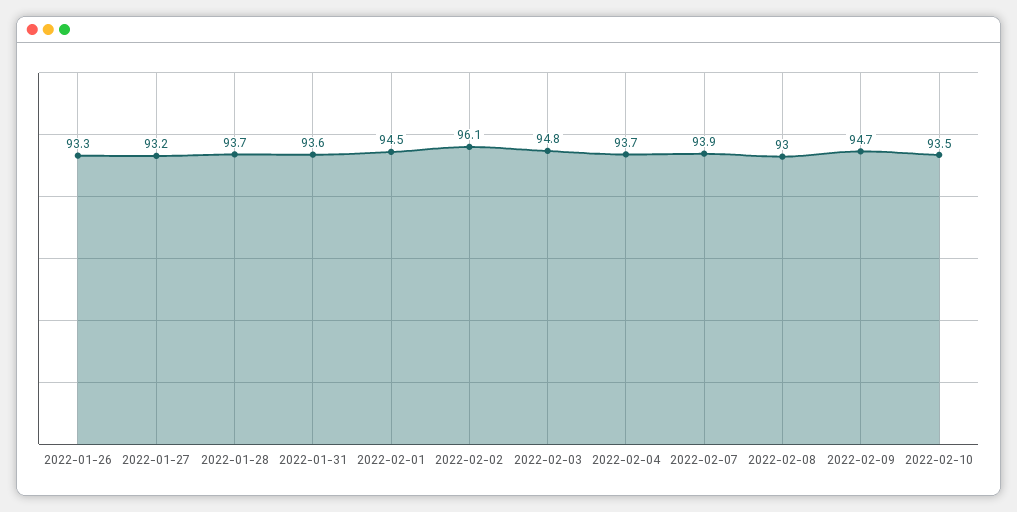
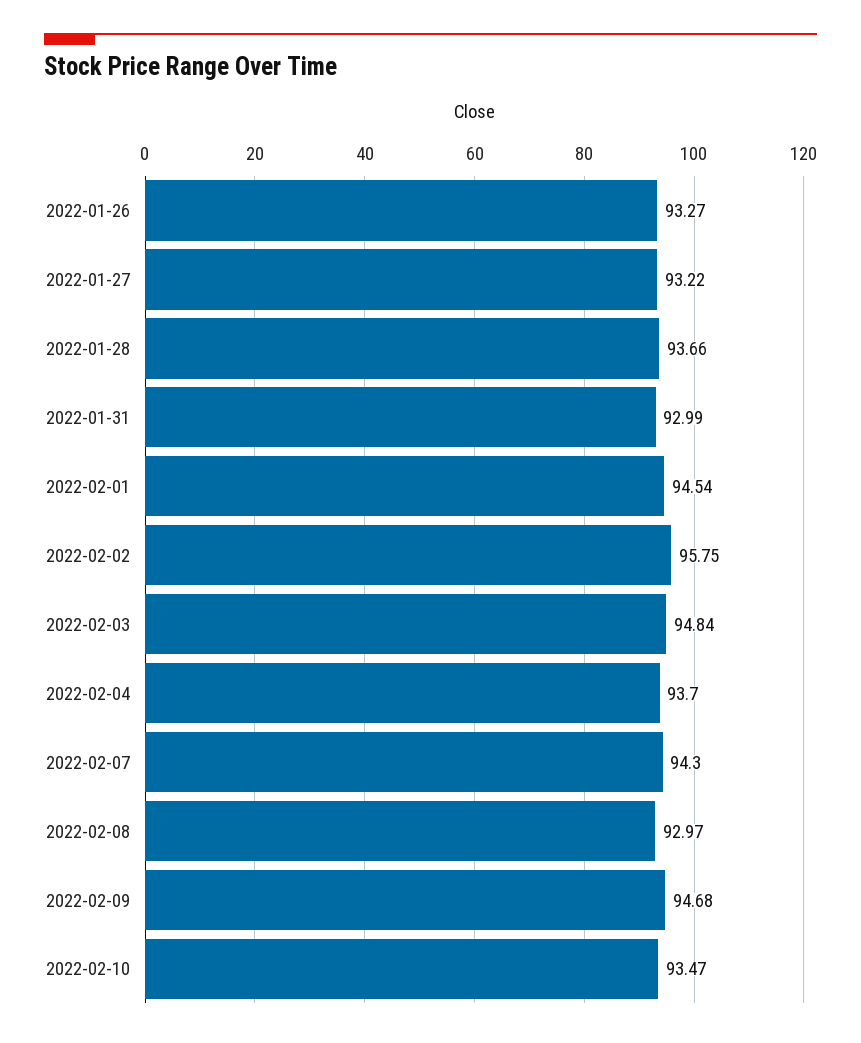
2022-01-31: 93.6 -> 92.99
2022-02-02: 96.1 -> 95.75
2022-02-07: 93.9 -> 94.3

